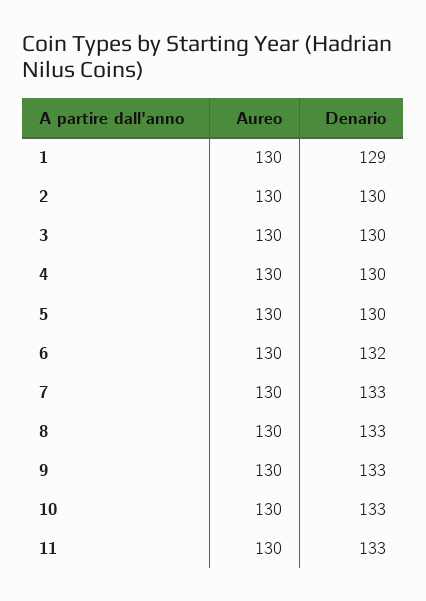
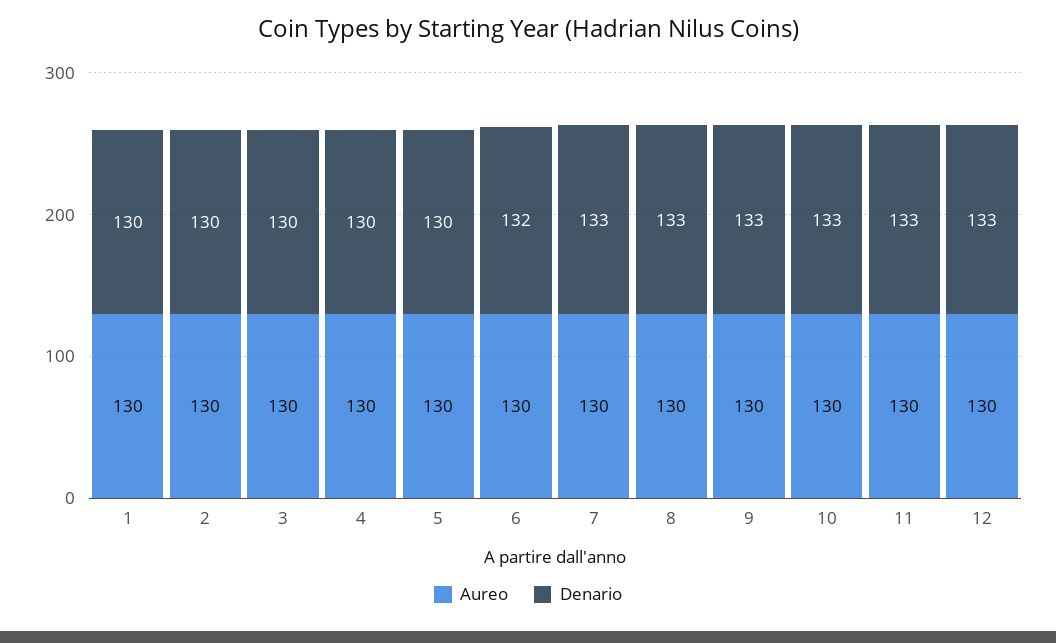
Denario, 1: 129 -> 130
Aureo, 12: none -> 130
Denario, 12: none -> 133

